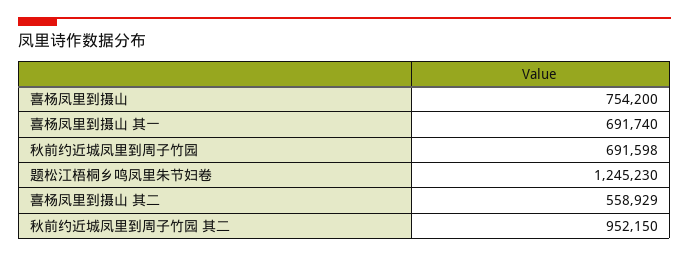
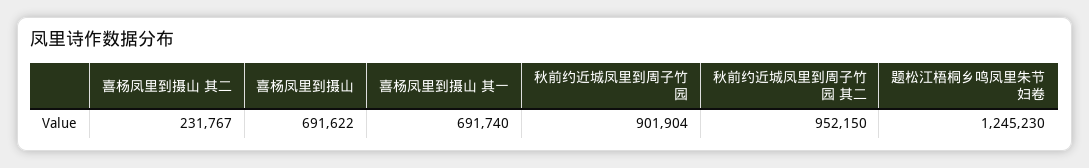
喜杨凤里到摄山: 754200 -> 691622
秋前约近城凤里到周子竹园: 691598 -> 901904
喜杨凤里到摄山 其二: 558929 -> 231767

